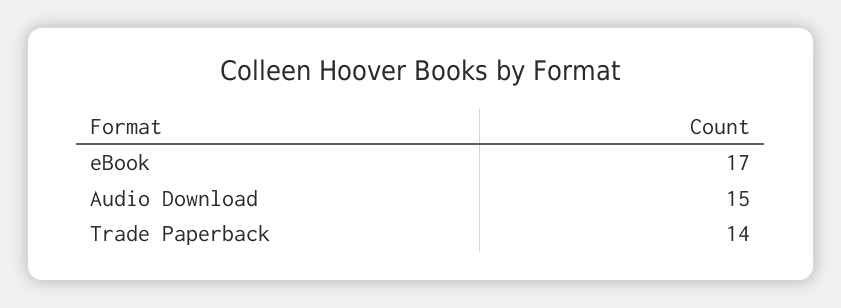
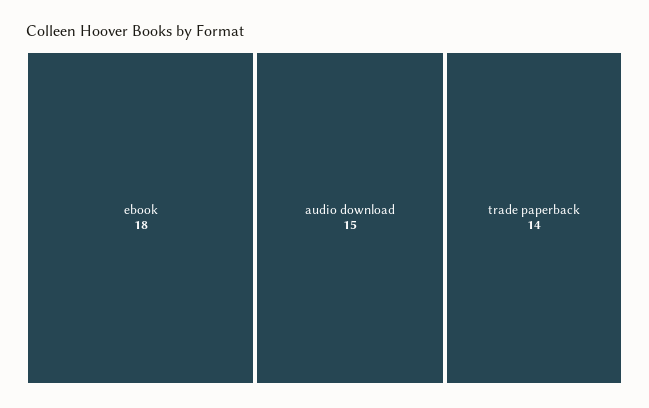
eBook: 17 -> 18

